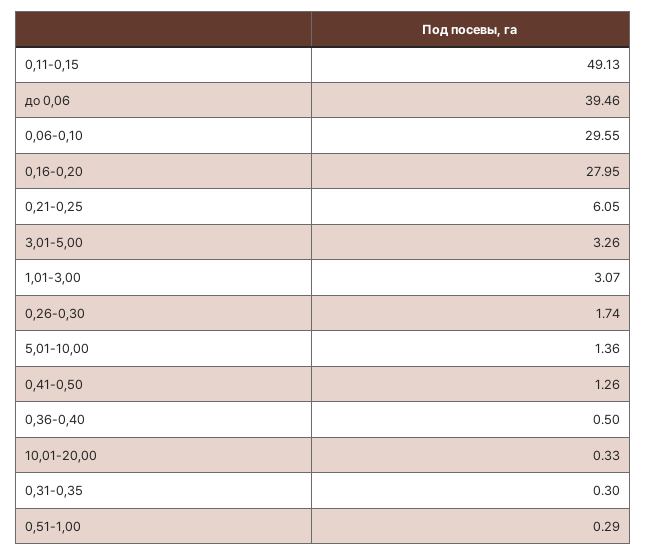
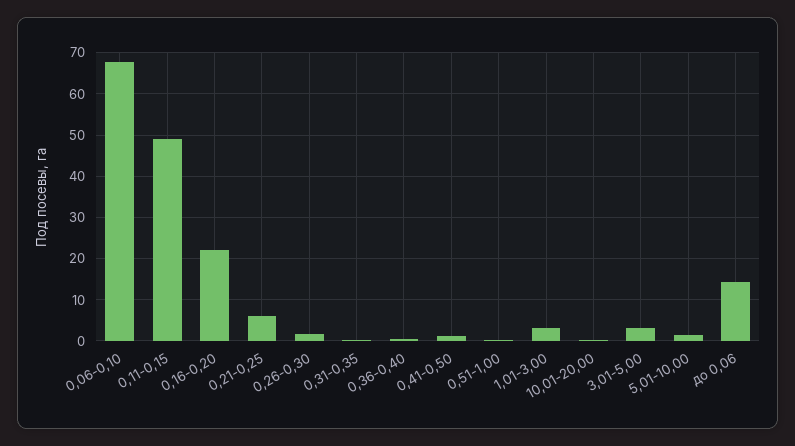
до 0,06: 39.46 -> 14
0,06-0,10: 29.55 -> 68
0,16-0,20: 27.95 -> 22

